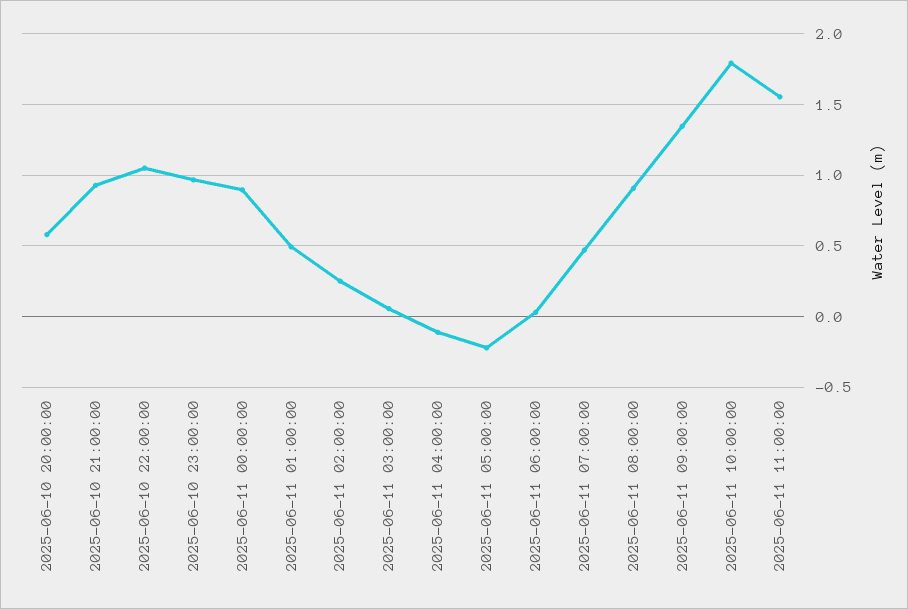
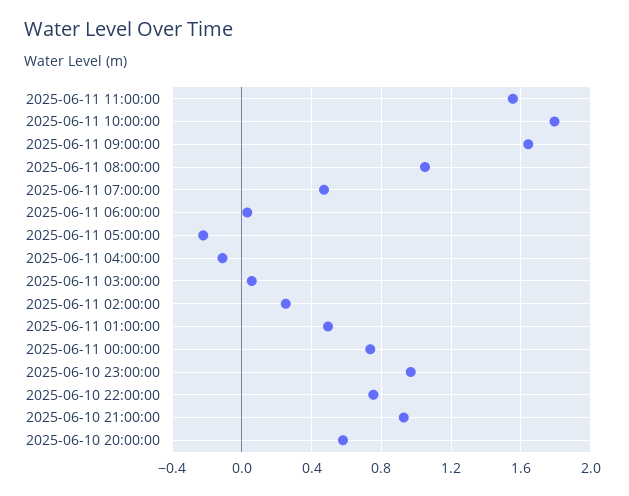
2025-06-10 22:00:00: 1.05 -> 0.75
2025-06-11 00:00:00: 0.9 -> 0.75
2025-06-11 08:00:00: 0.9 -> 1.05
2025-06-11 09:00:00: 1.35 -> 1.65

